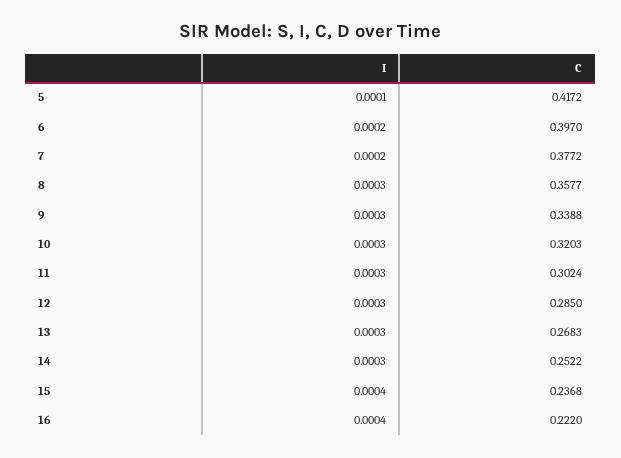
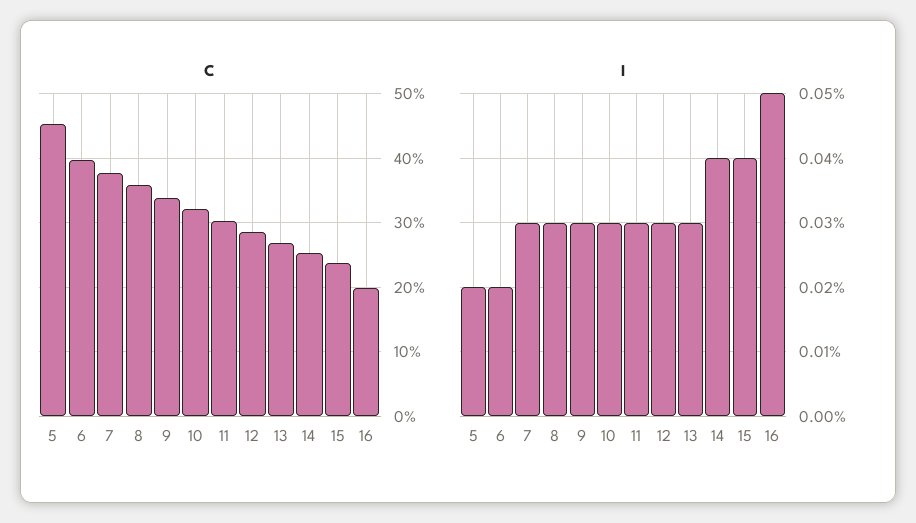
I, 5: 0.0001 -> 0.0002
C, 5: 0.4172 -> 0.45
I, 7: 0.0002 -> 0.0003
I, 14: 0.0003 -> 0.0004
I, 16: 0.0004 -> 0.0005
C, 16: 0.222 -> 0.2

